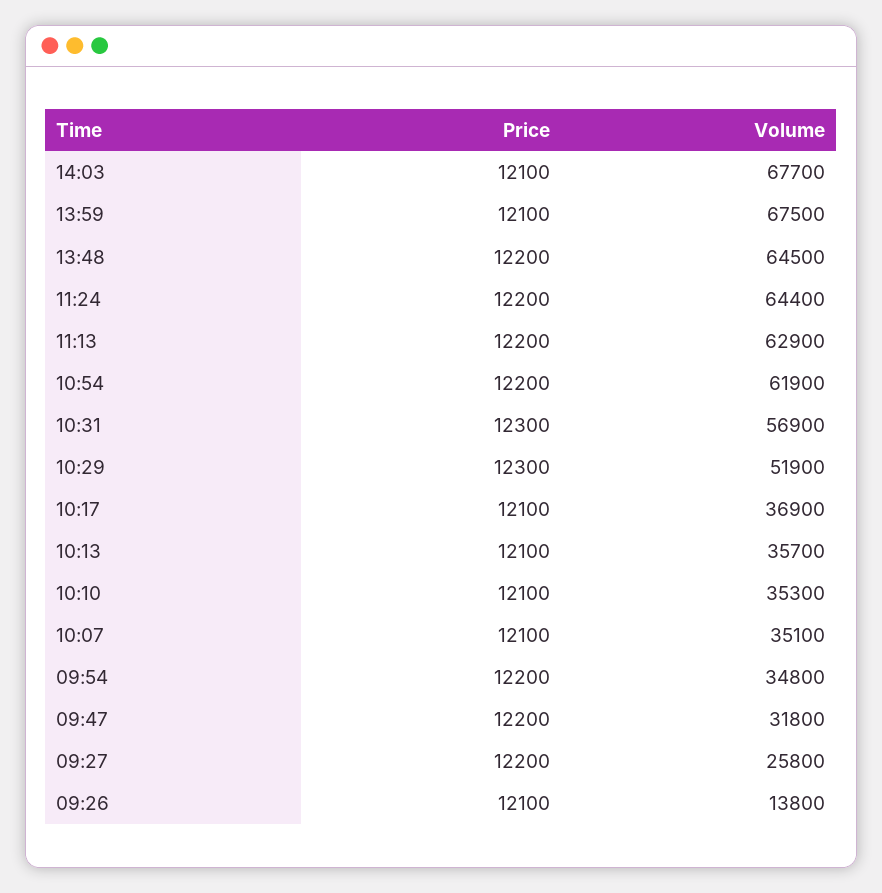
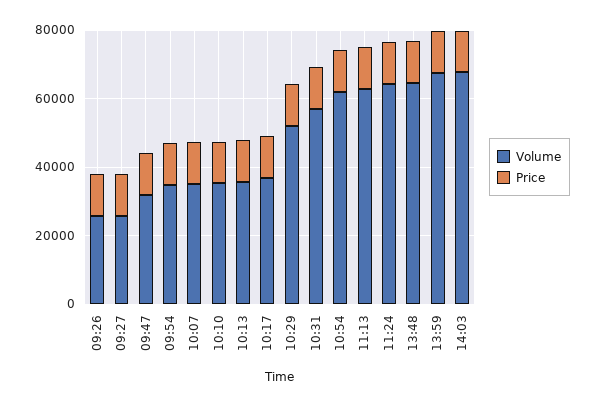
Volume, 09:26: 13800 -> 25000

